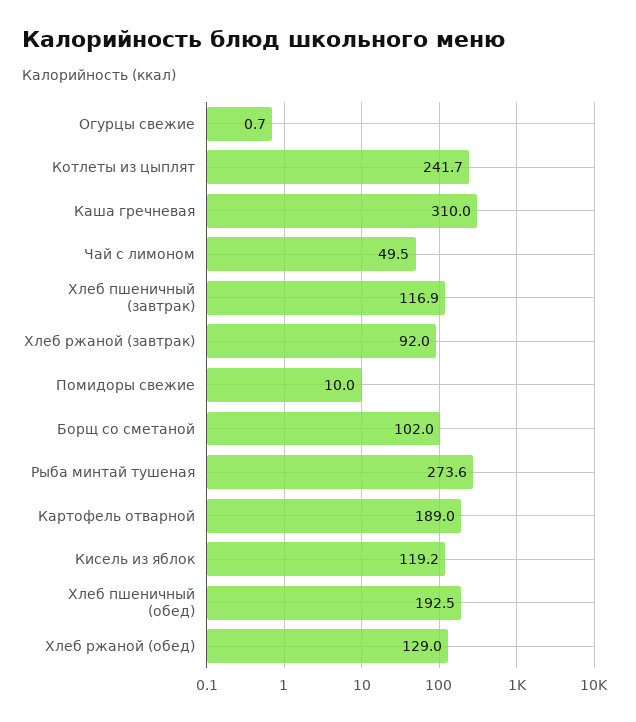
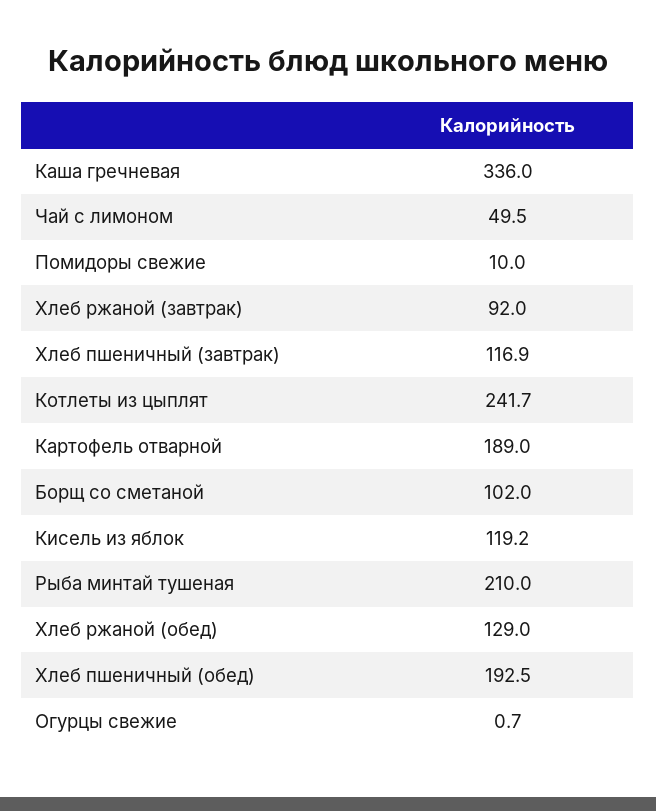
Каша гречневая: 310 -> 336
Рыба минтай тушеная: 273.6 -> 210

